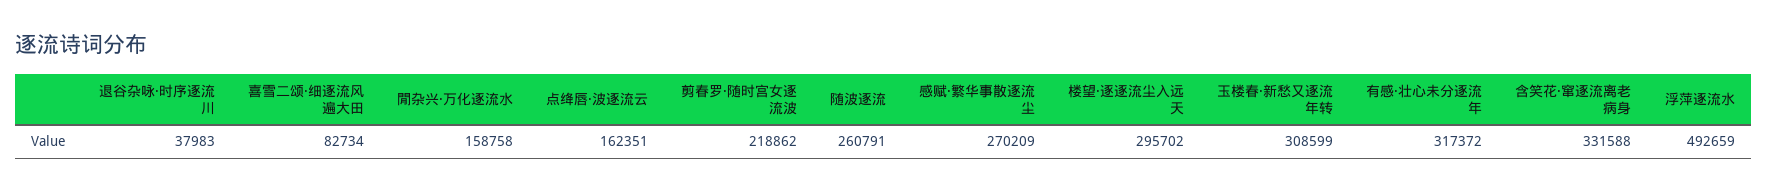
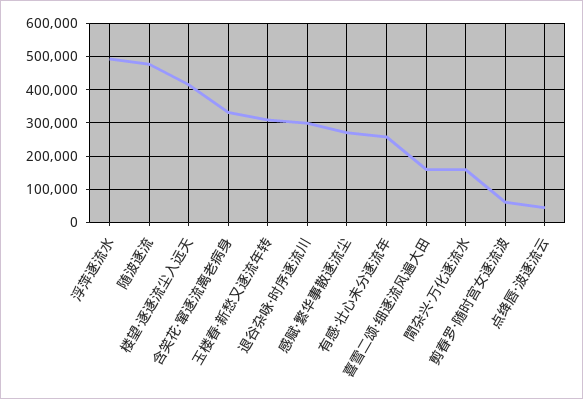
退谷杂咏·时序逐流川: 37983 -> 300000
喜雪二颂·细逐流风遍大田: 82734 -> 160000
点绛唇·波逐流云: 162351 -> 40000
剪春罗·随时宫女逐流波: 218862 -> 60000
随波逐流: 260791 -> 480000
楼望·逐逐流尘入远天: 295702 -> 420000
有感·壮心未分逐流年: 317372 -> 260000

